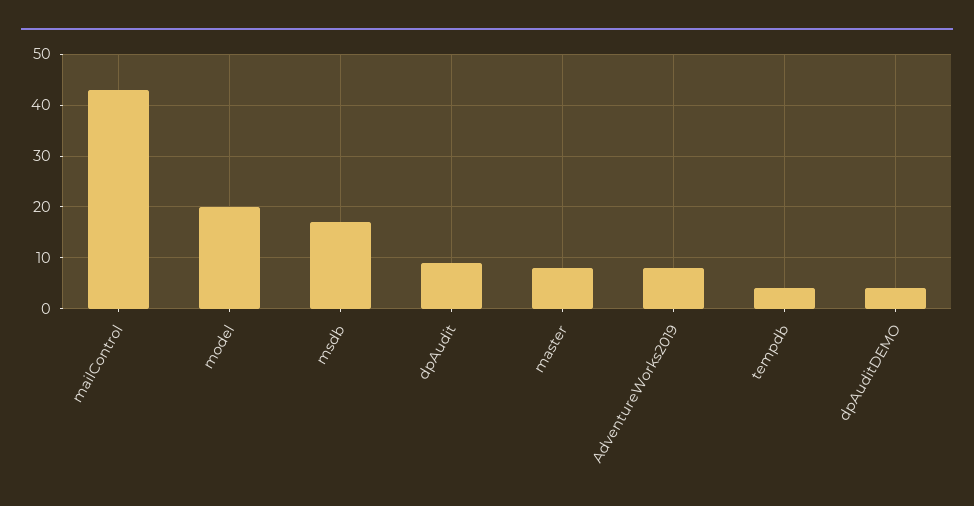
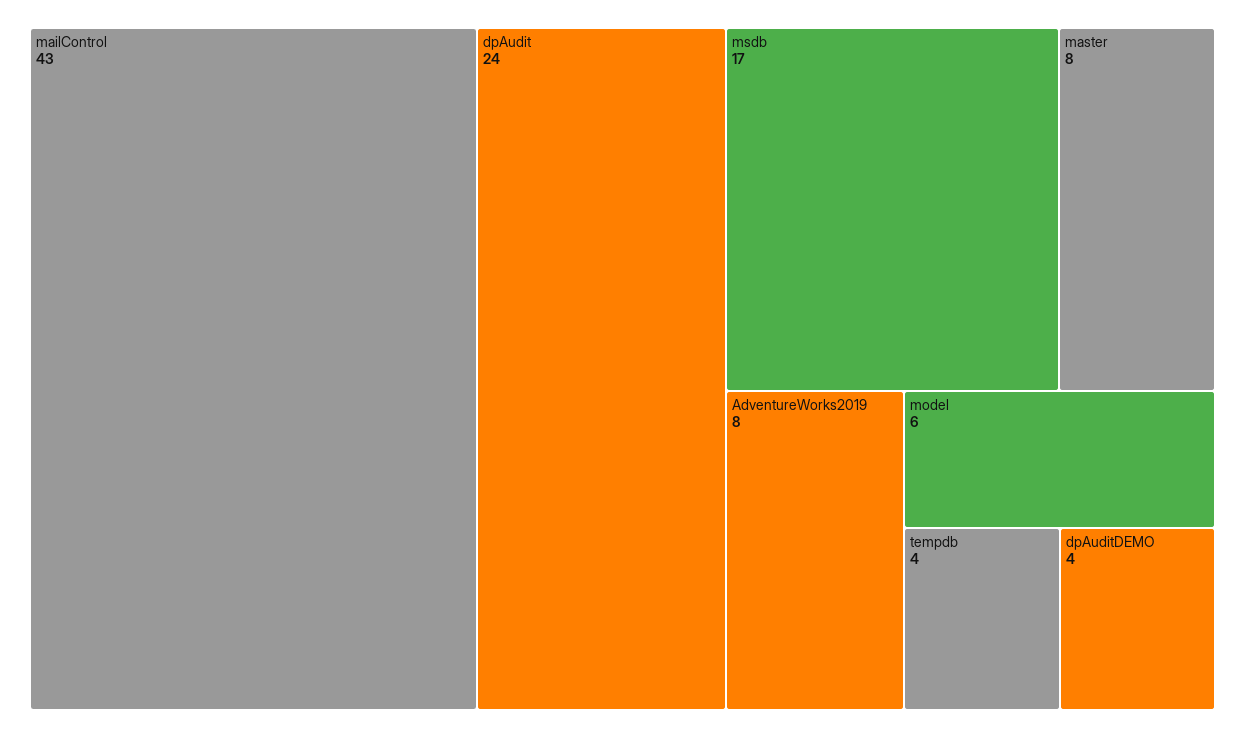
model: 20 -> 6
dpAudit: 10 -> 24

